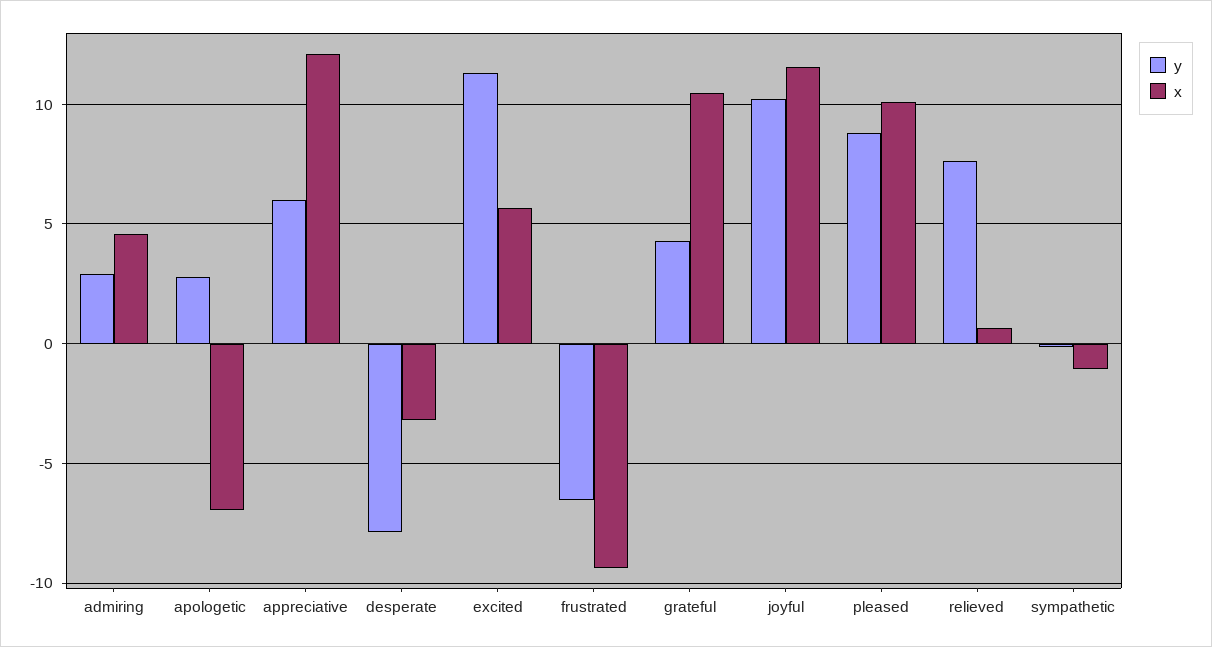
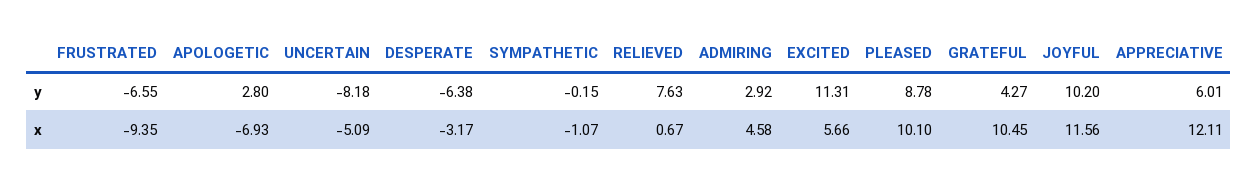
y, desperate: -8 -> -6.38
y, UNCERTAIN: none -> -8.18
x, UNCERTAIN: none -> -5.09

